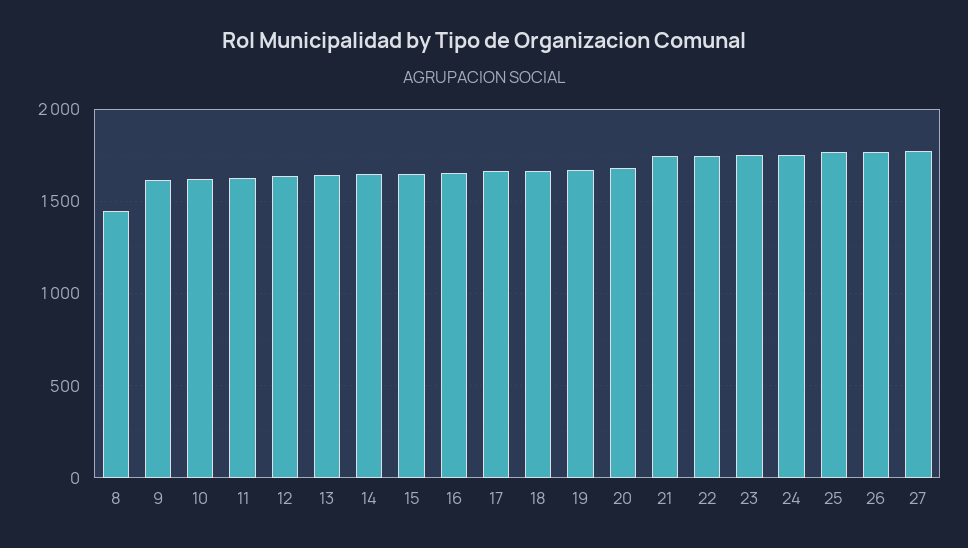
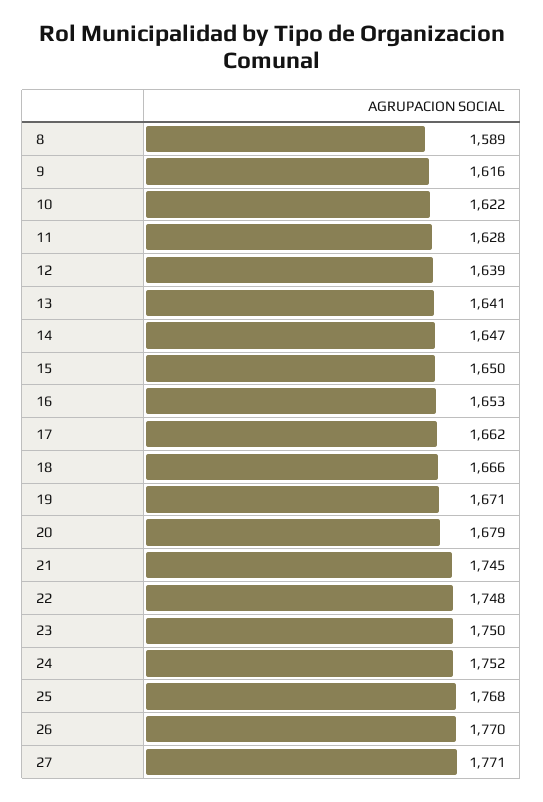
8: 1450 -> 1589

